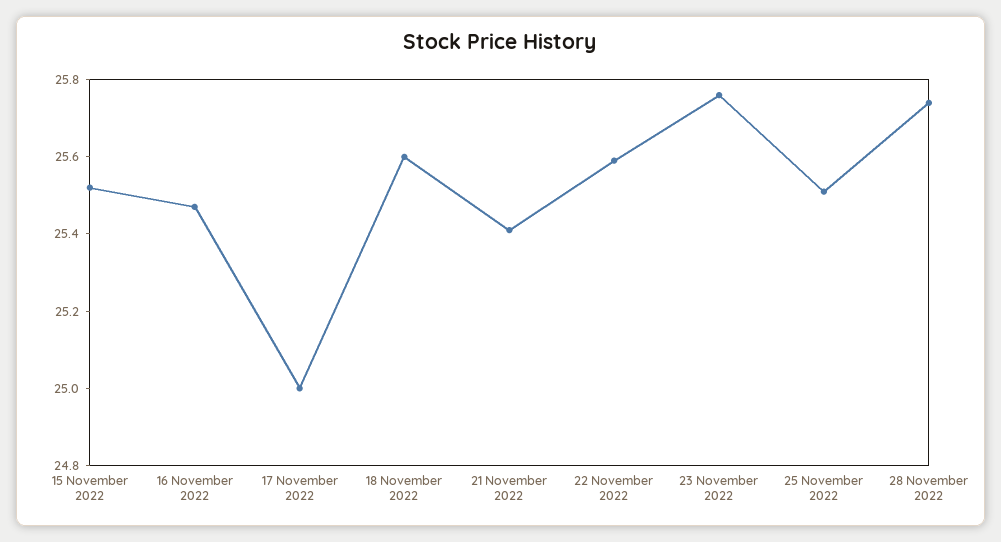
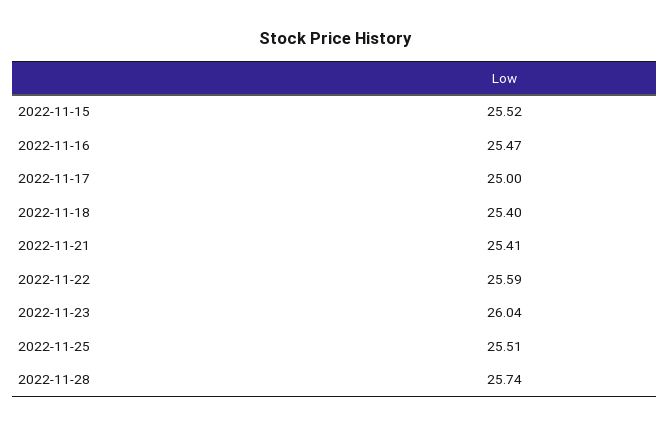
18 November 2022: 25.6 -> 25.4
23 November 2022: 25.75 -> 26.04

